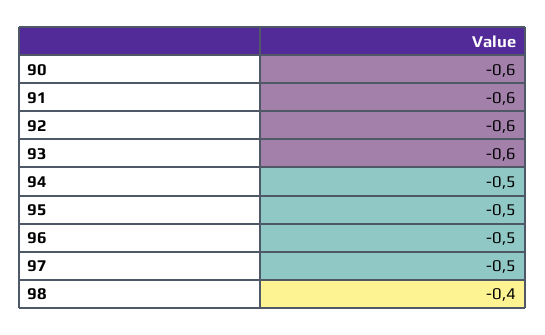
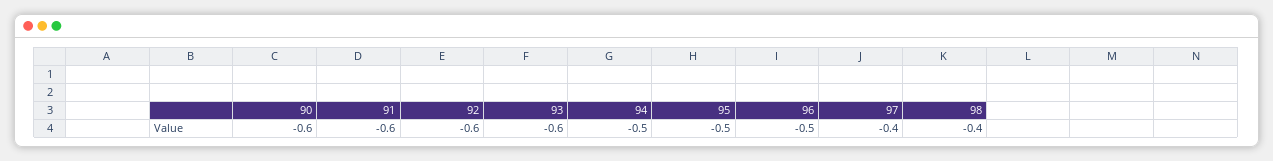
97: -0.5 -> -0.4

